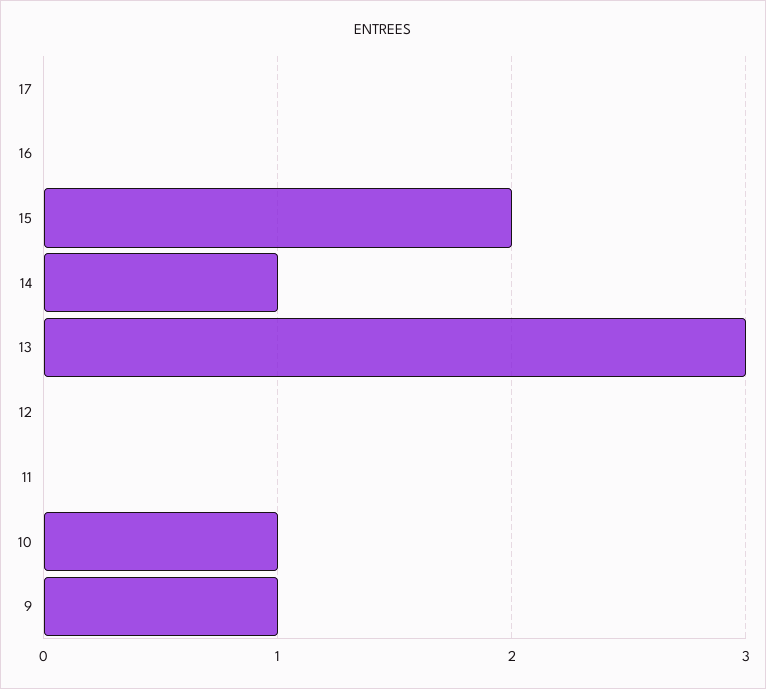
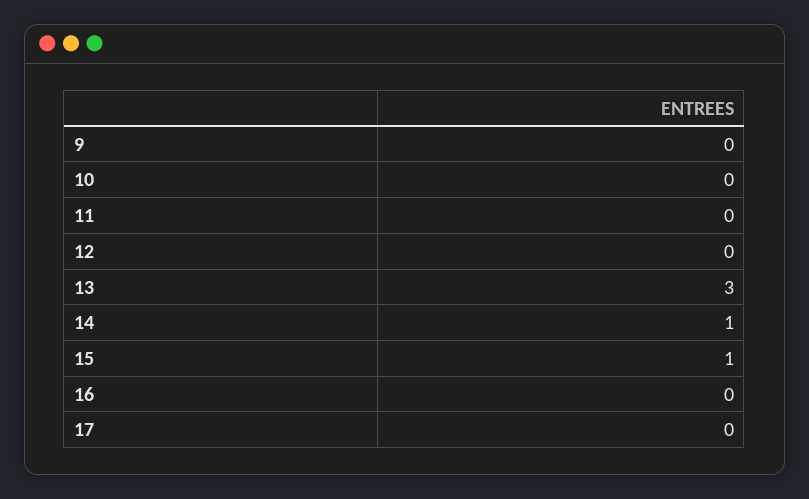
15: 2 -> 1
10: 1 -> 0
9: 1 -> 0

